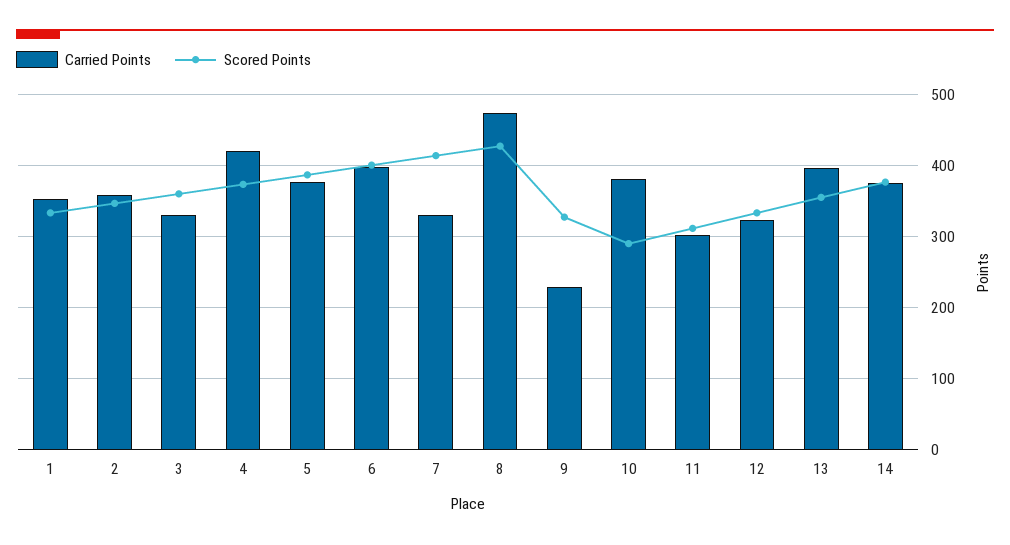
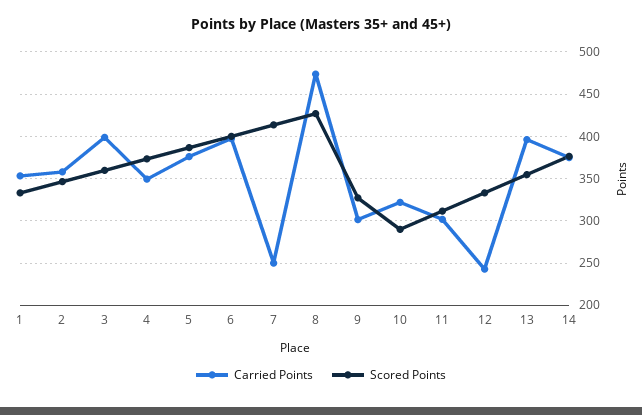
Carried Points, 3: 330 -> 400
Carried Points, 4: 420 -> 350
Carried Points, 7: 330 -> 250
Carried Points, 9: 230 -> 300
Carried Points, 10: 380 -> 320
Carried Points, 12: 320 -> 240

